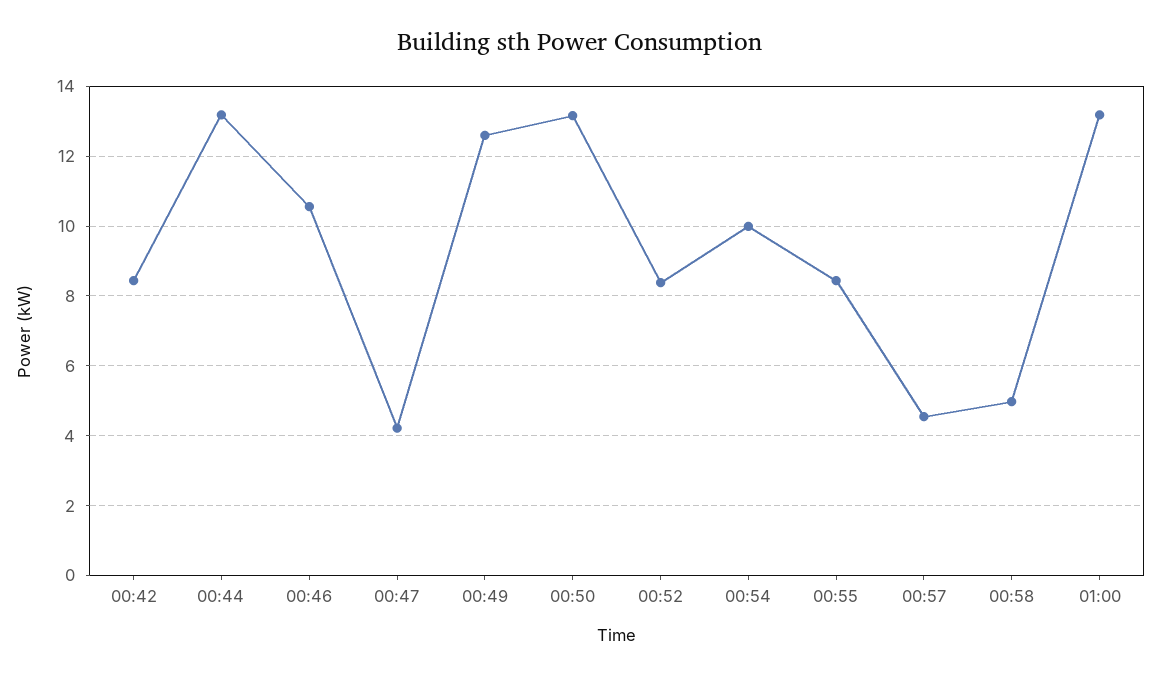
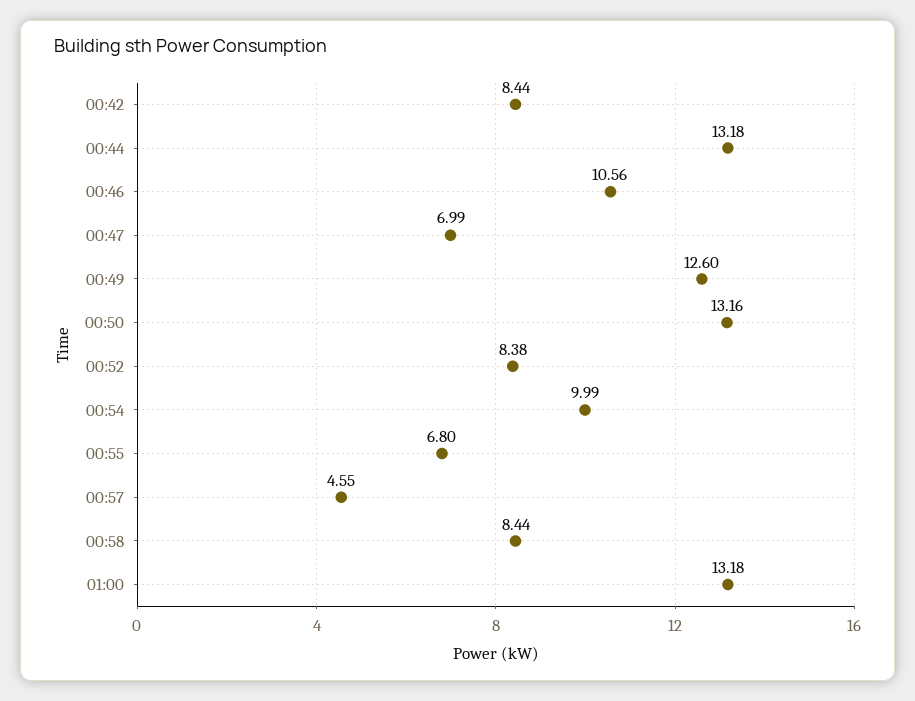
00:47: 4.2 -> 6.99
00:55: 8.4 -> 6.8
00:58: 5 -> 8.44

